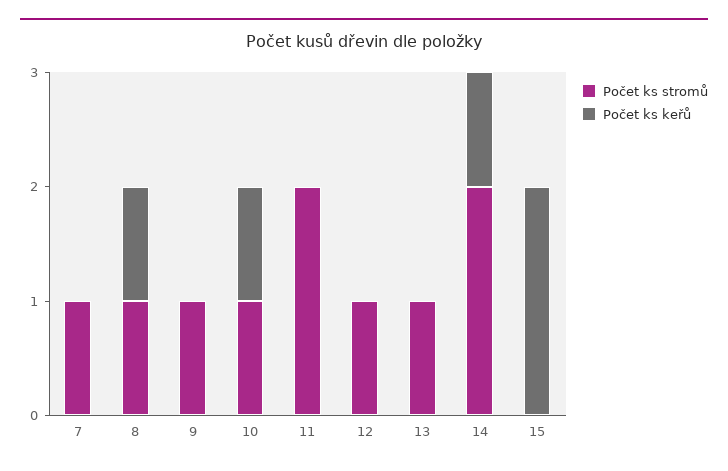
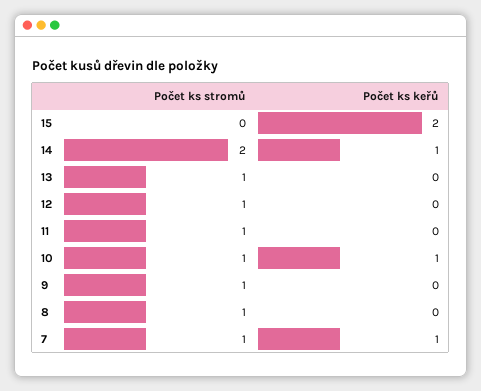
Počet ks keřů, 7: 0 -> 1
Počet ks keřů, 8: 1 -> 0
Počet ks stromů, 11: 2 -> 1

